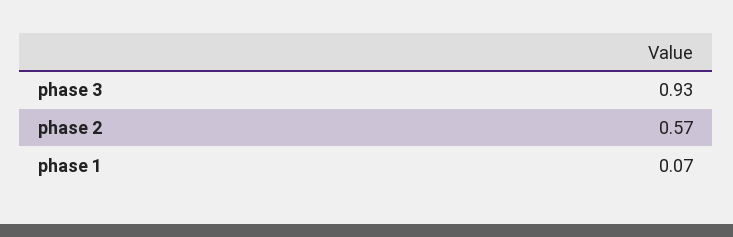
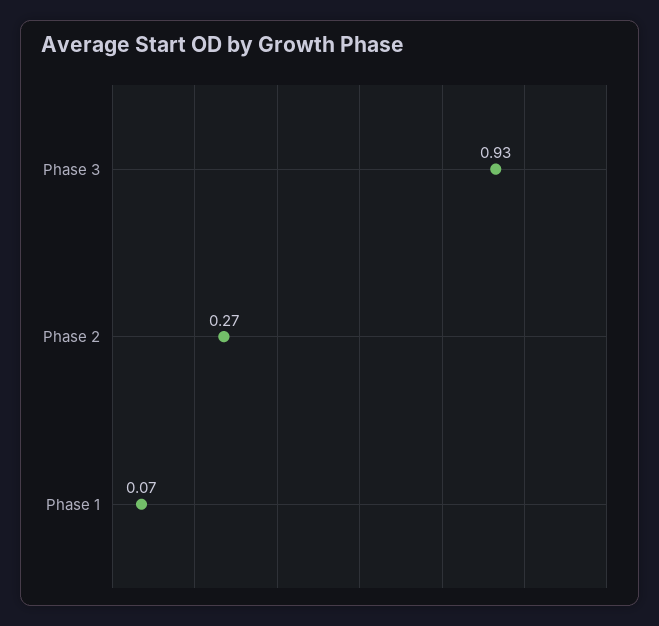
phase 2: 0.57 -> 0.27

